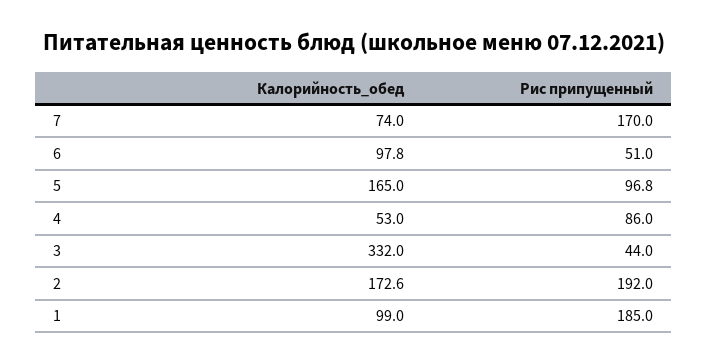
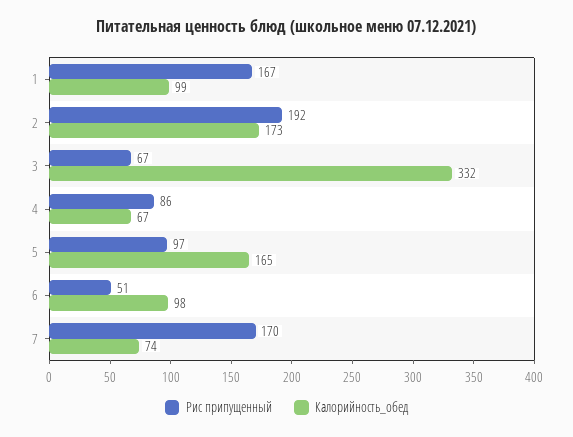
Калорийность_обед, 4: 53 -> 67
Рис припущенный, 3: 44 -> 67
Рис припущенный, 1: 185 -> 167

